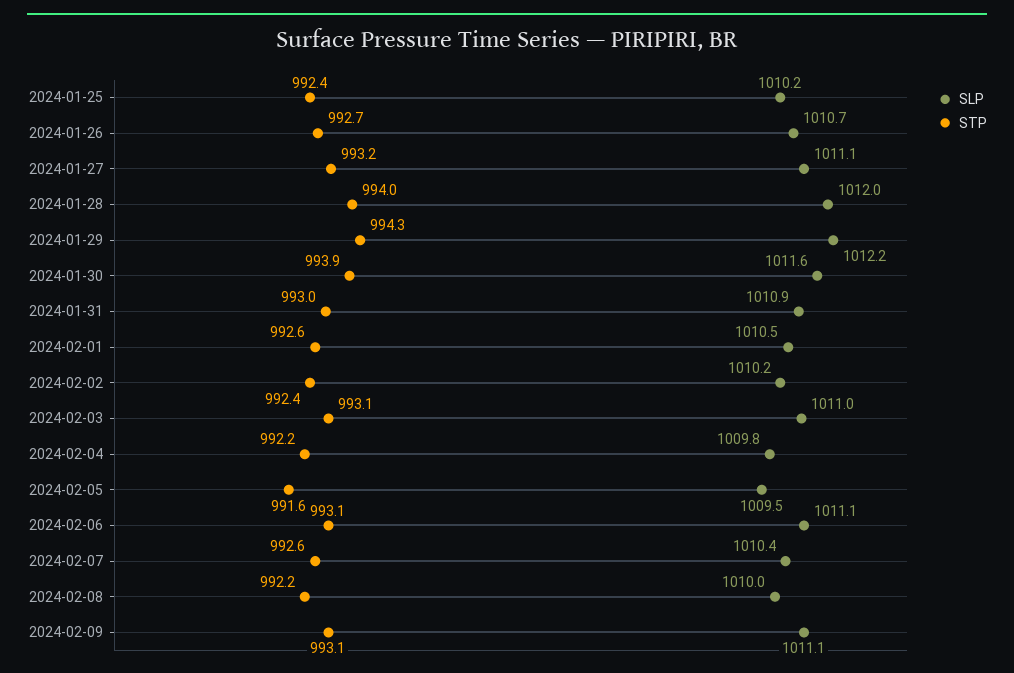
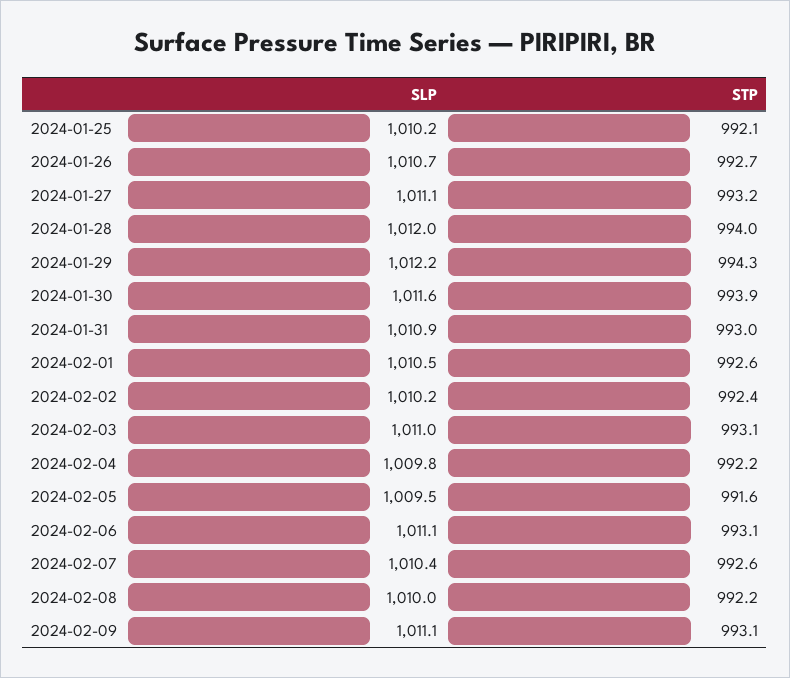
STP, 2024-01-25: 992.4 -> 992.1

